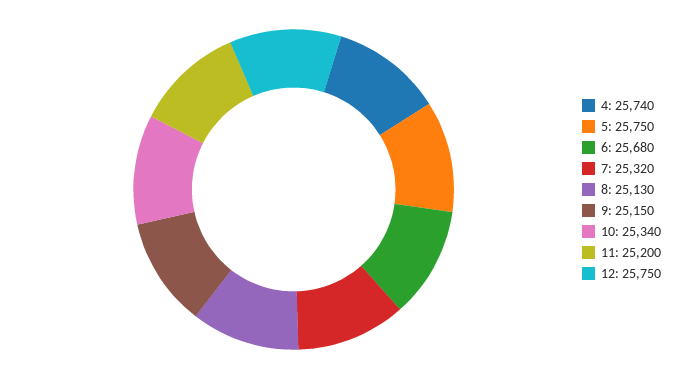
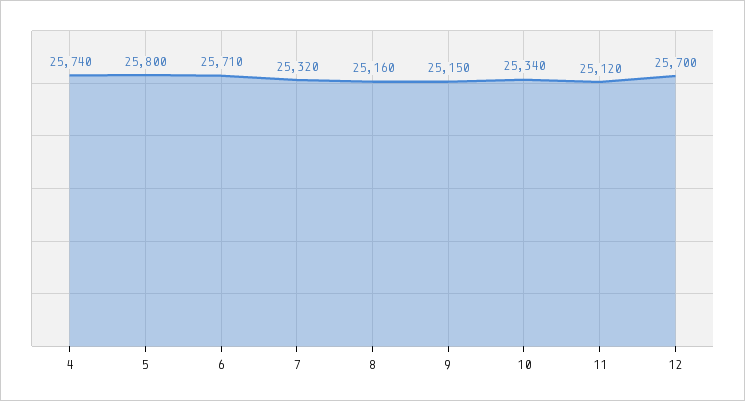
5: 25750 -> 25800
6: 25680 -> 25710
8: 25130 -> 25160
11: 25200 -> 25120
12: 25750 -> 25700

